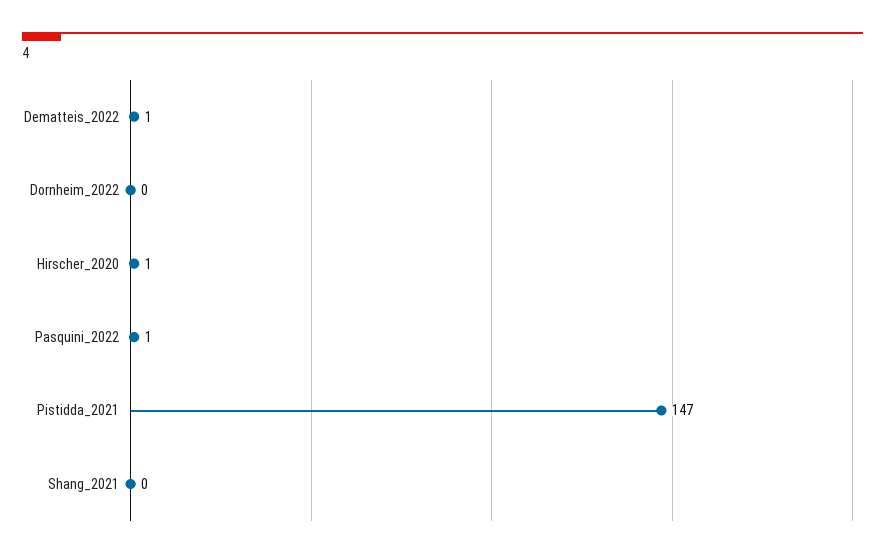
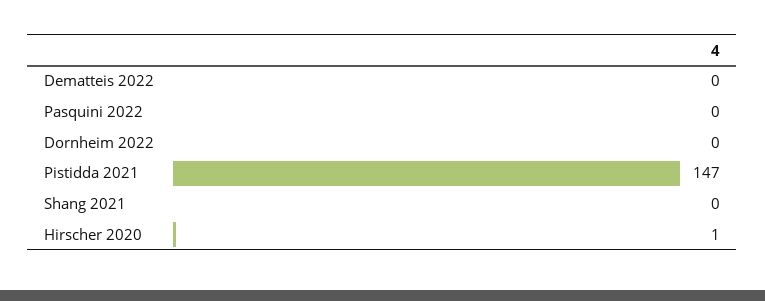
Dematteis_2022: 1 -> 0
Pasquini_2022: 1 -> 0

